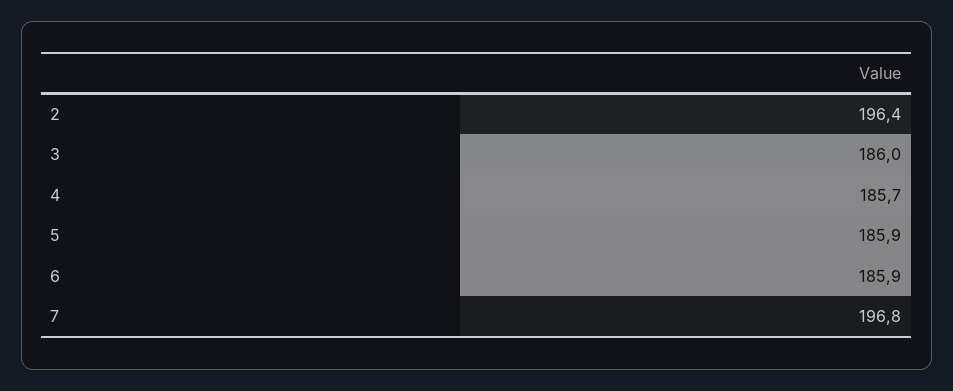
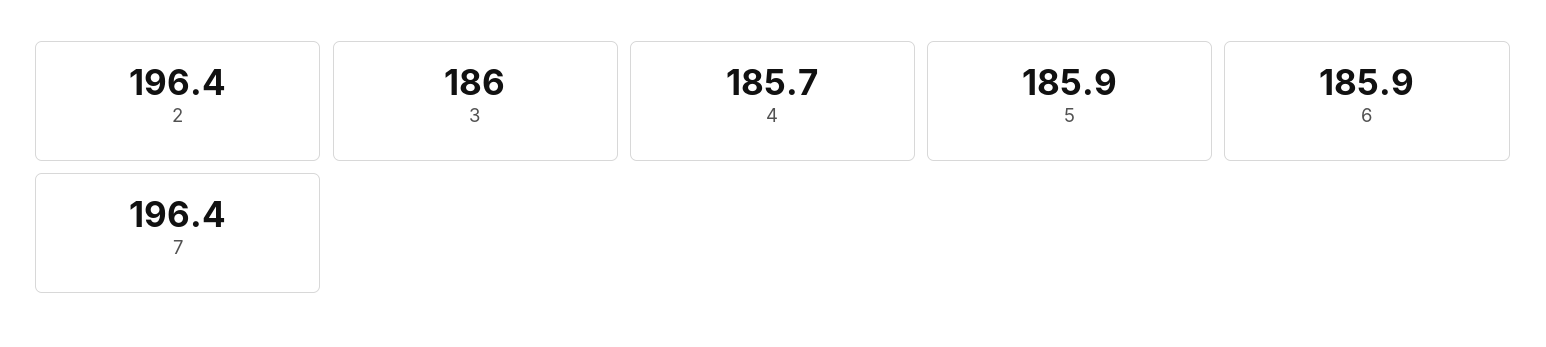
7: 196.8 -> 196.4

